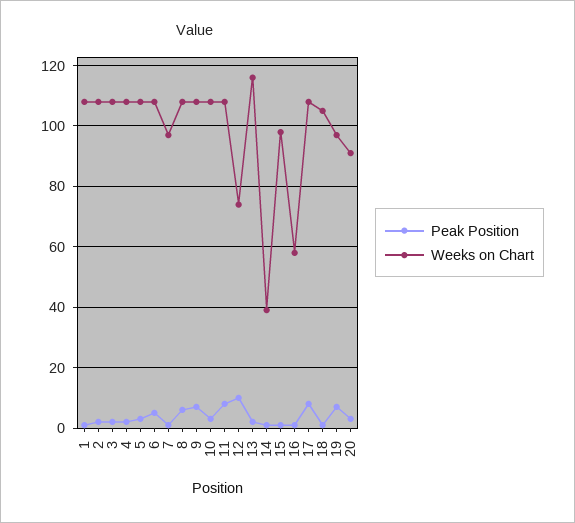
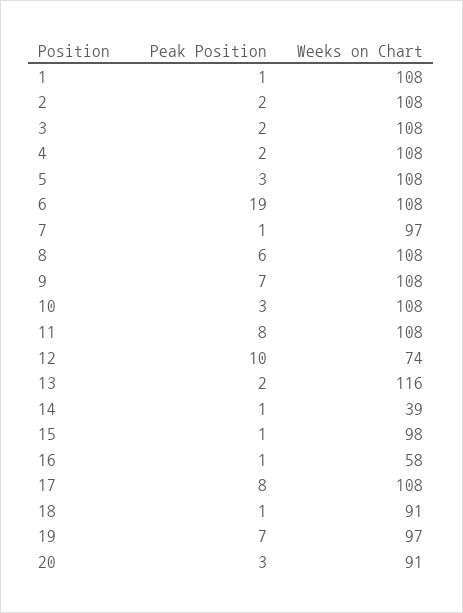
Peak Position, 6: 5 -> 19
Weeks on Chart, 18: 105 -> 91

